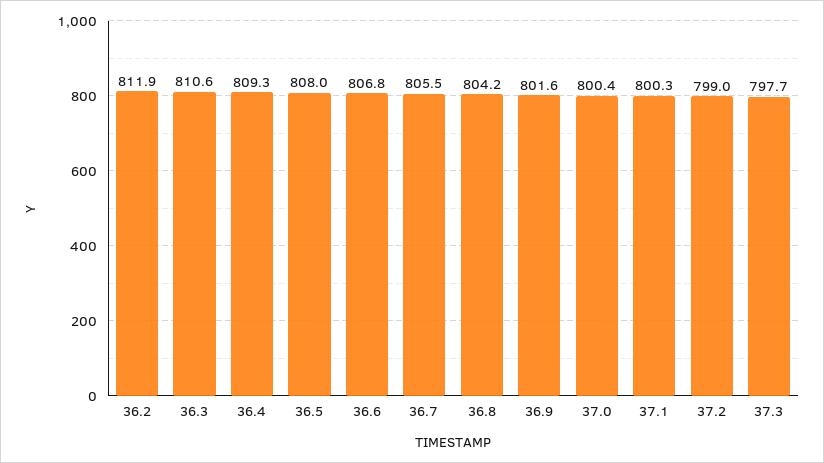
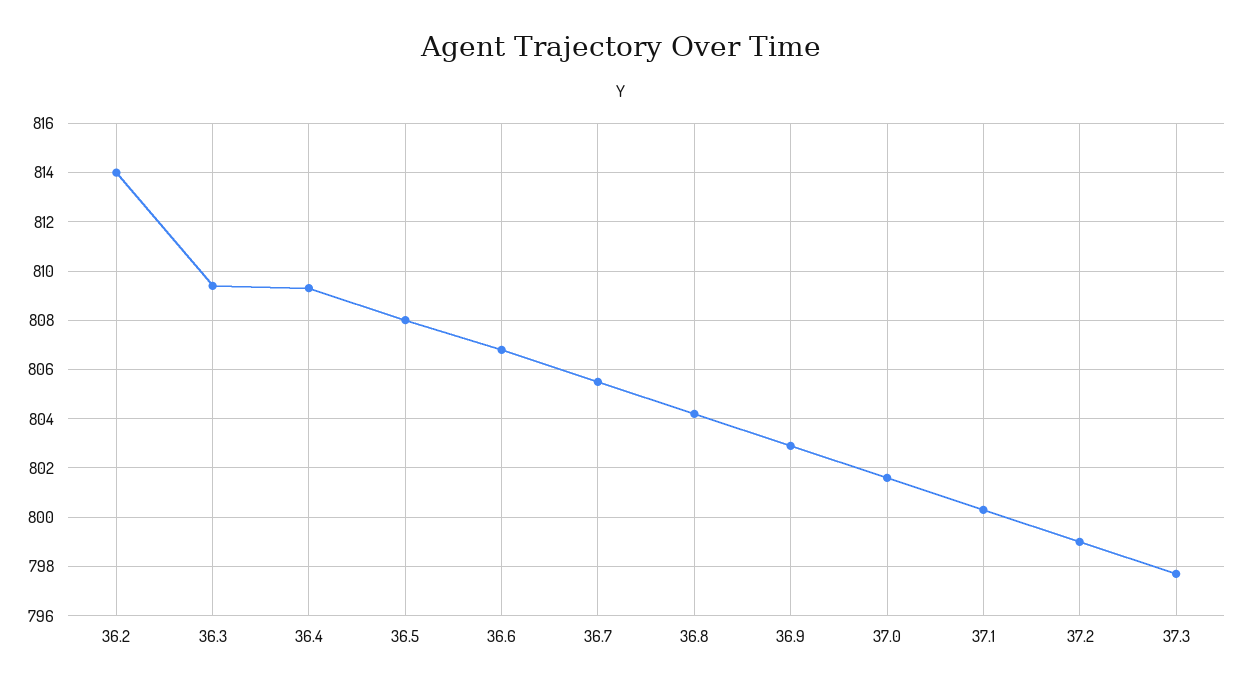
36.2: 811.9 -> 814
36.3: 810.6 -> 809.5
36.9: 801.6 -> 803
37.0: 800.4 -> 801.5

